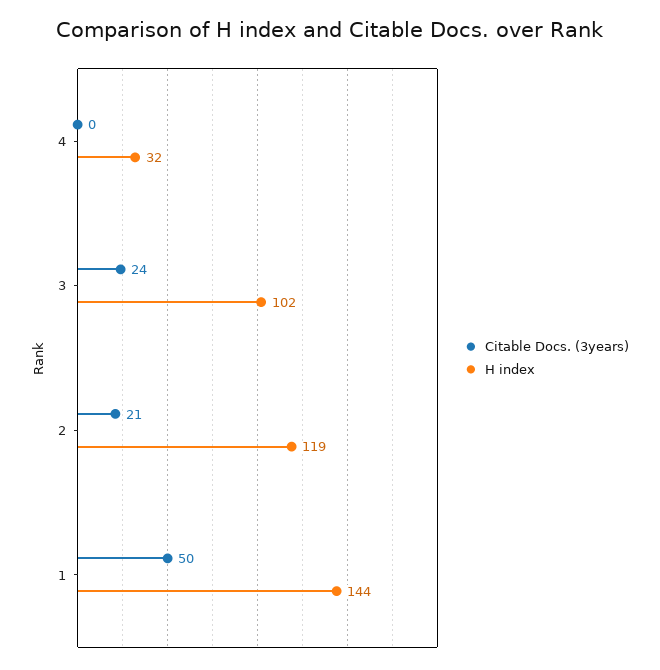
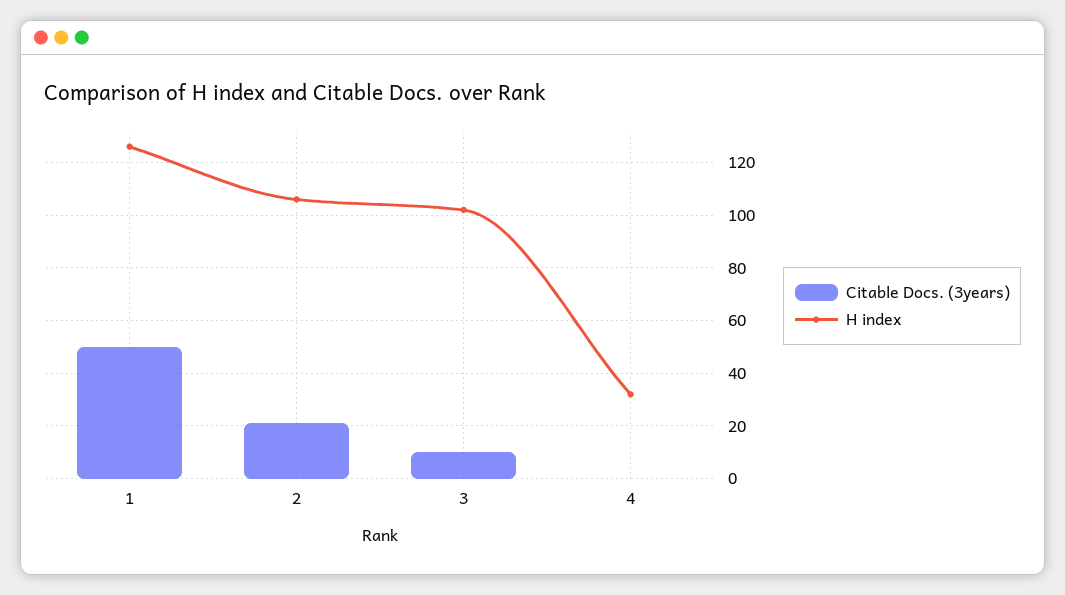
Citable Docs. (3years), 3: 24 -> 10
H index, 2: 119 -> 105
H index, 1: 144 -> 125

